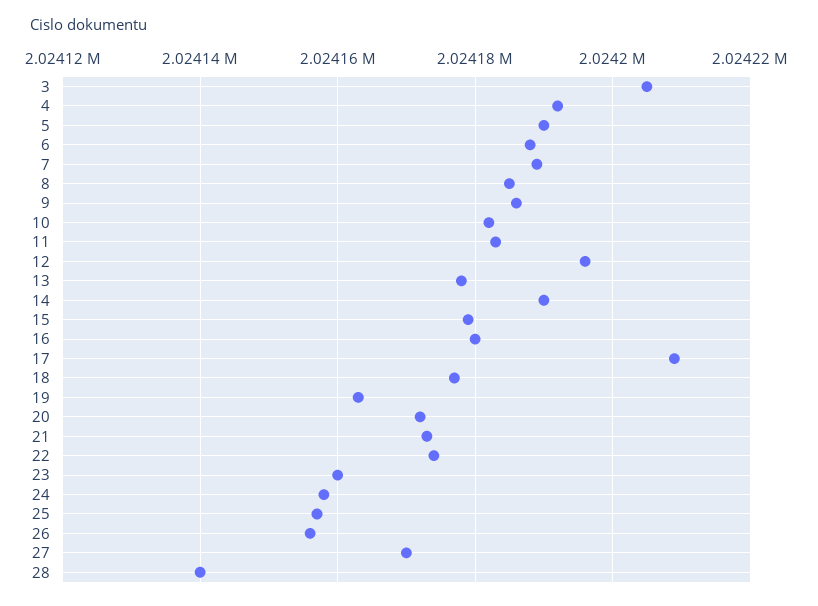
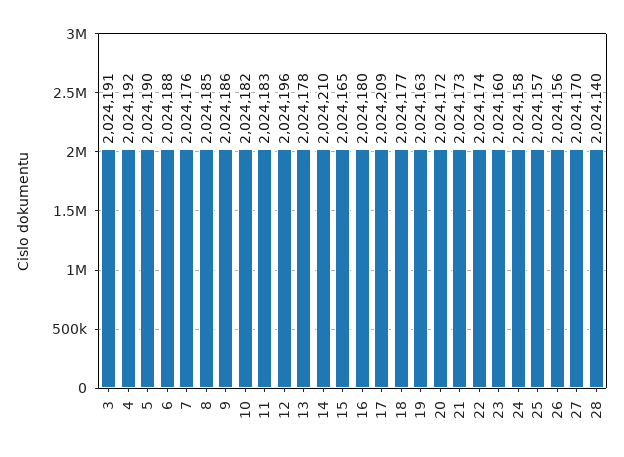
3: 2024205 -> 2024191
7: 2024190 -> 2024176
14: 2024190 -> 2024210
15: 2024180 -> 2024165

